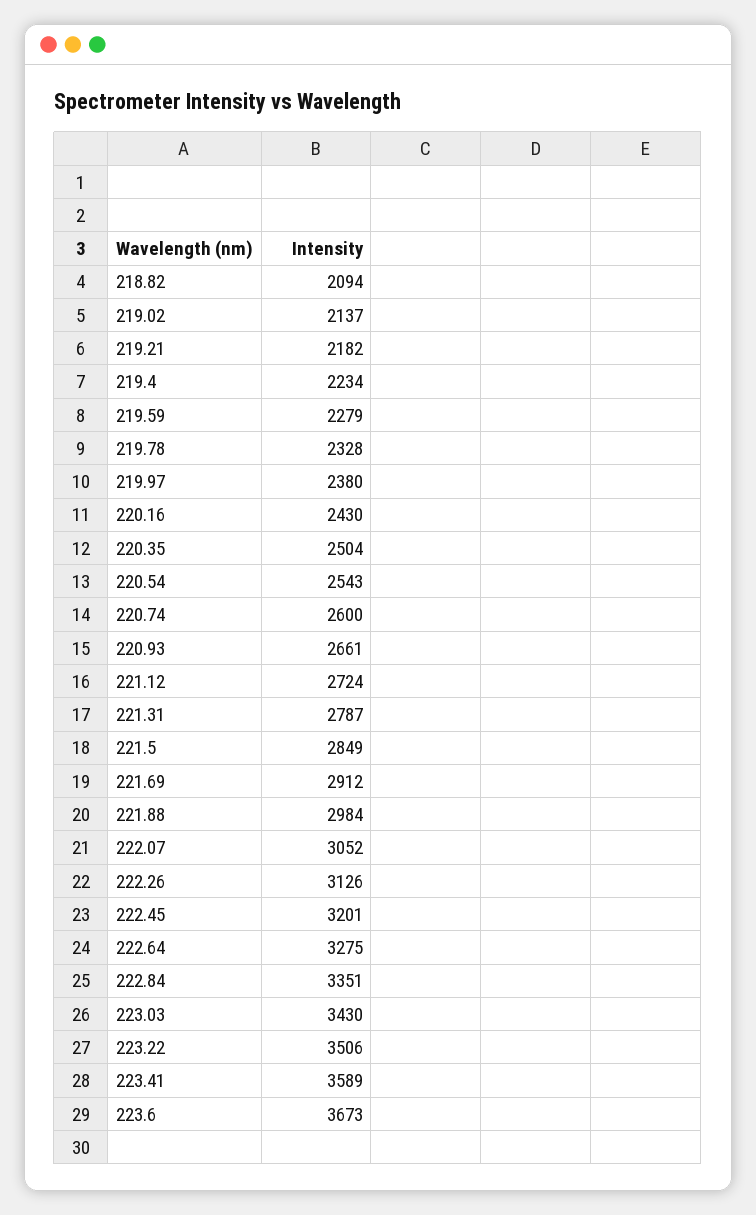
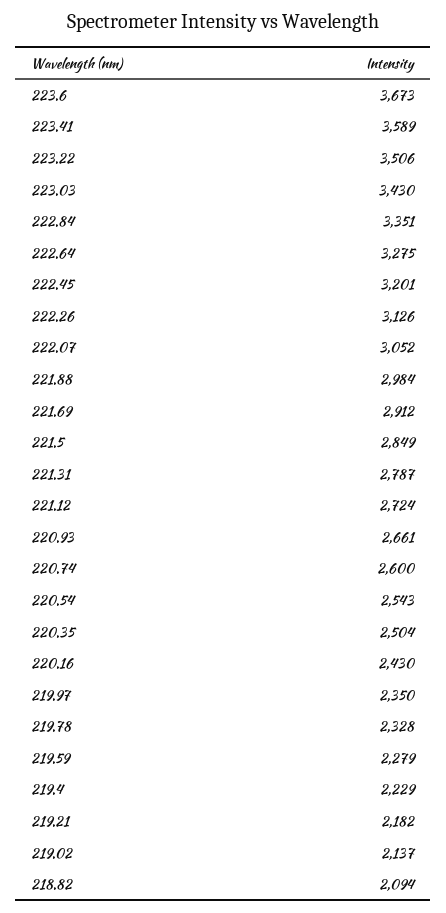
219.4: 2234 -> 2229
219.97: 2380 -> 2350

